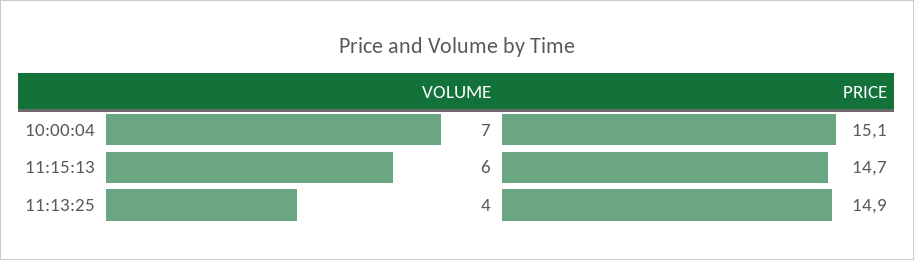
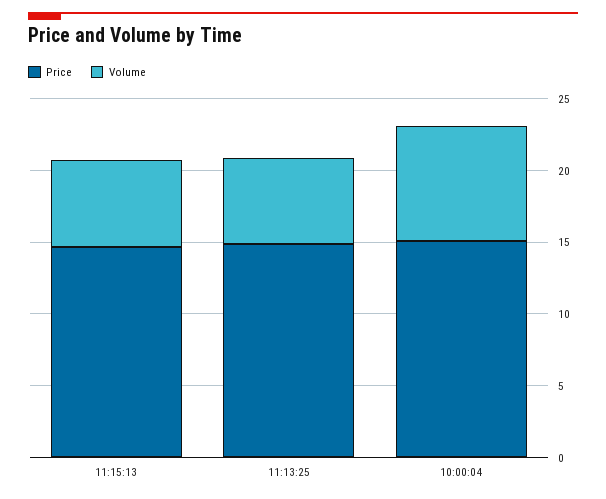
VOLUME, 10:00:04: 7 -> 8
VOLUME, 11:13:25: 4 -> 6

